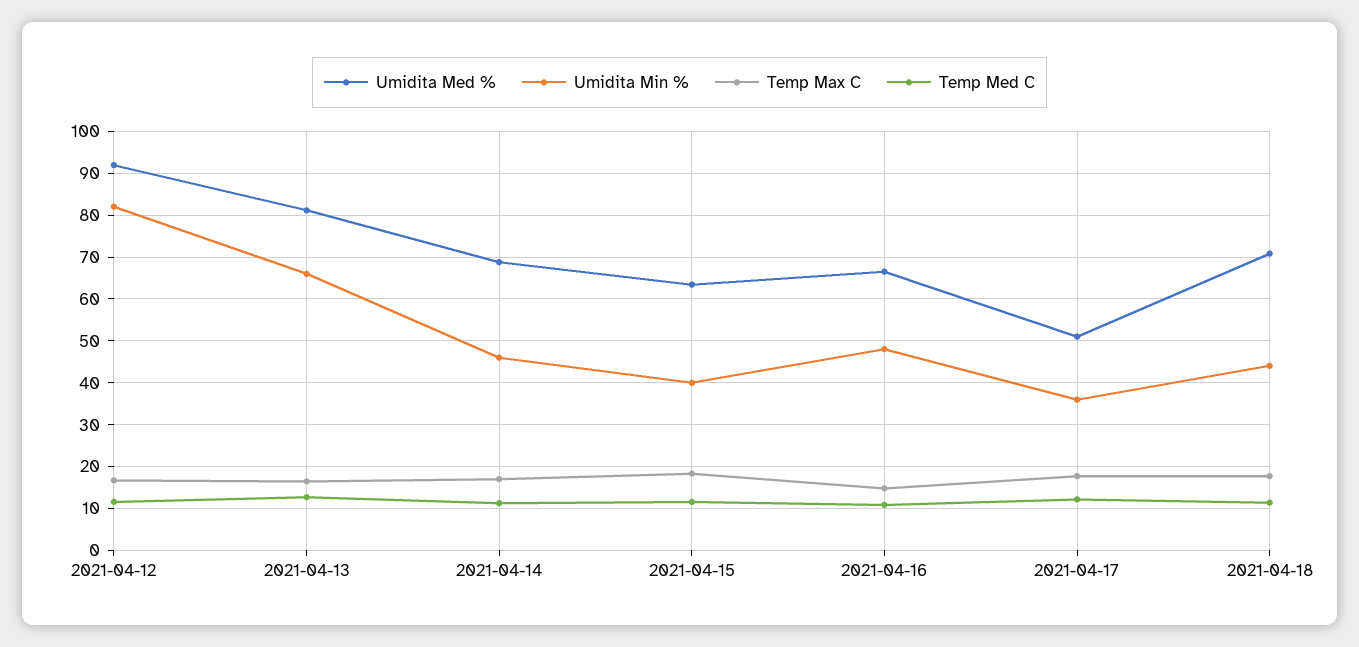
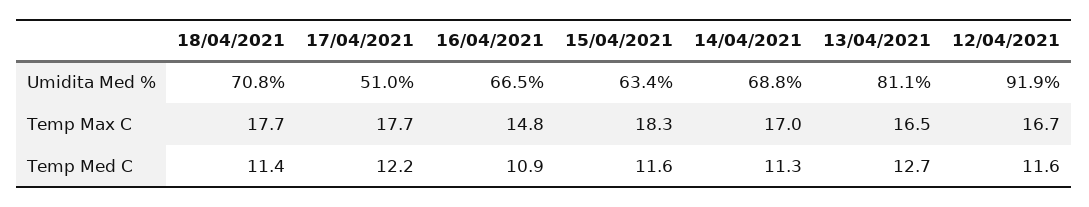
Umidita Min %, 2021-04-12: 82 -> none
Umidita Min %, 2021-04-13: 66 -> none
Umidita Min %, 2021-04-14: 46 -> none
Umidita Min %, 2021-04-15: 40 -> none
Umidita Min %, 2021-04-16: 48 -> none
Umidita Min %, 2021-04-17: 36 -> none
Umidita Min %, 2021-04-18: 44 -> none

